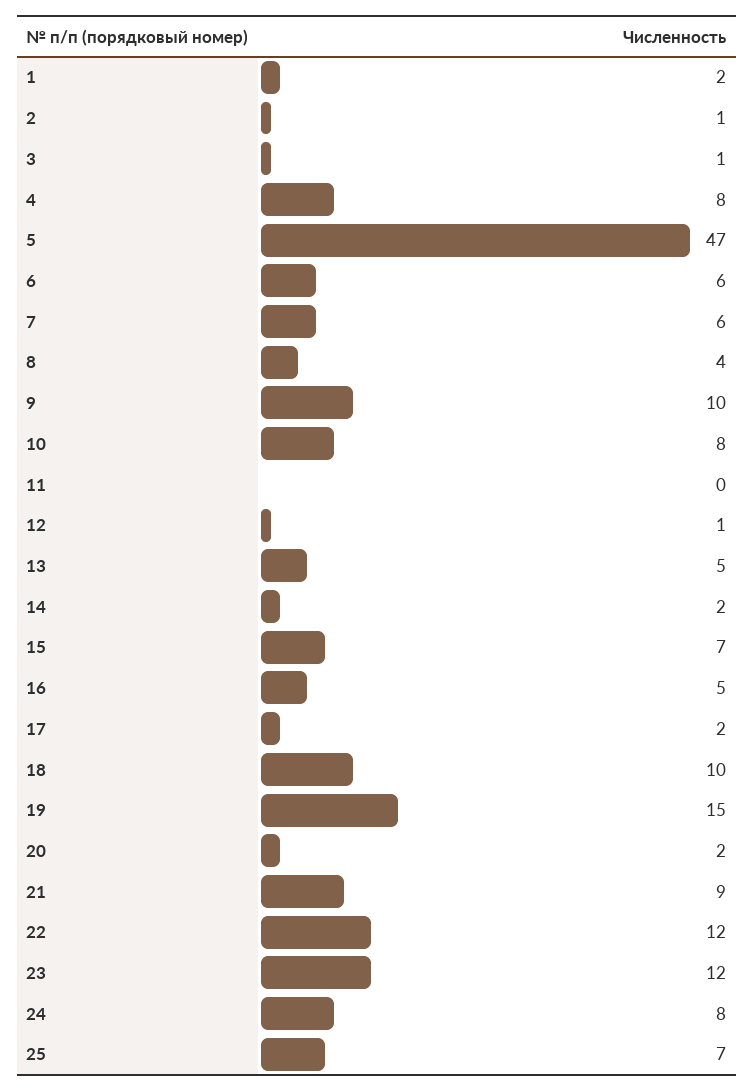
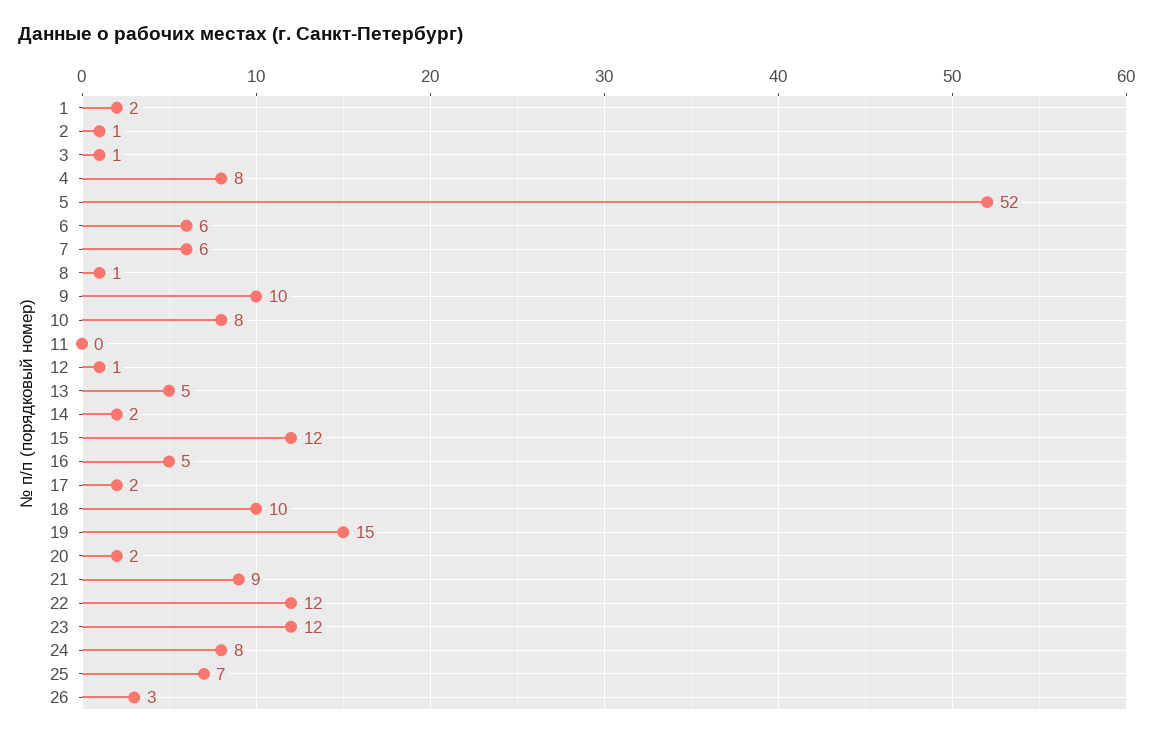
5: 47 -> 52
8: 4 -> 1
15: 7 -> 12
26: none -> 3

